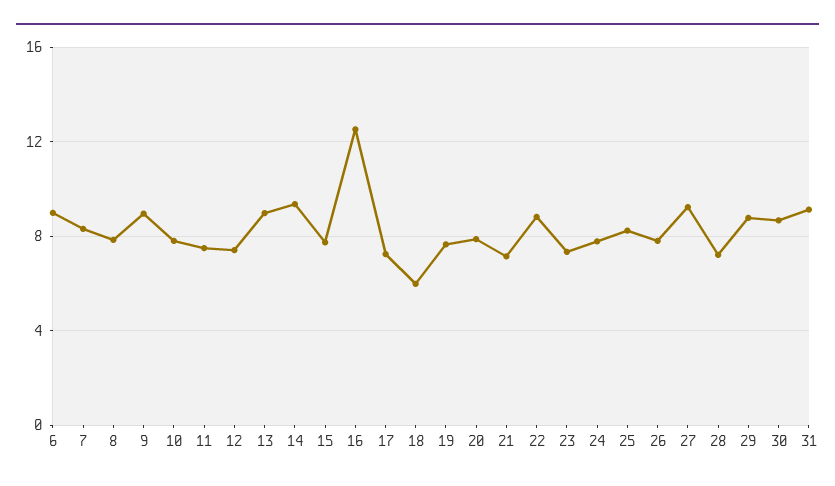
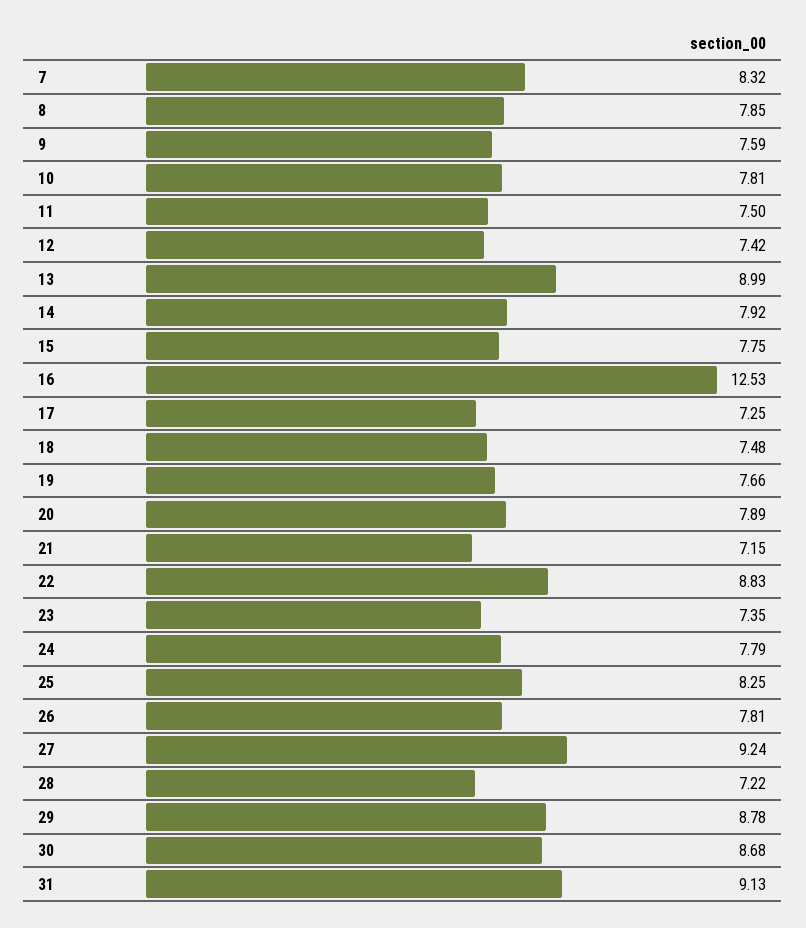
6: 9 -> none
9: 9 -> 7.59
14: 9.5 -> 7.92
18: 6 -> 7.48

